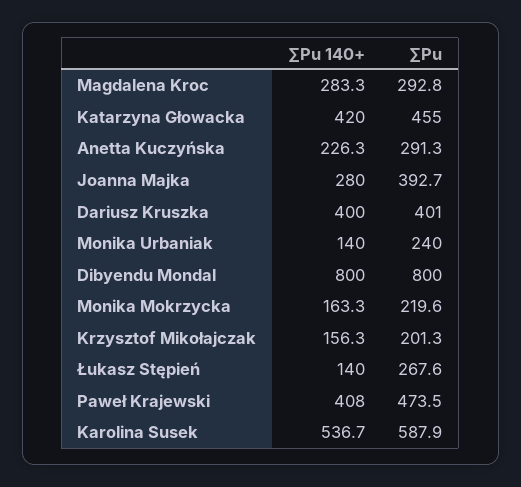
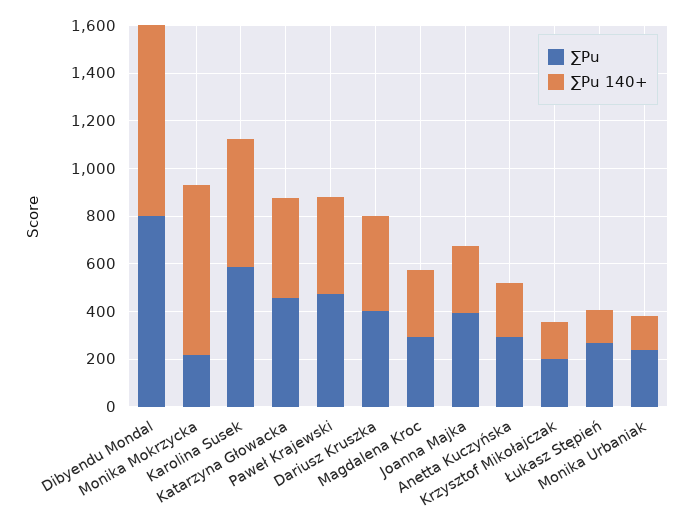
∑Pu 140+, Monika Mokrzycka: 163.3 -> 700

